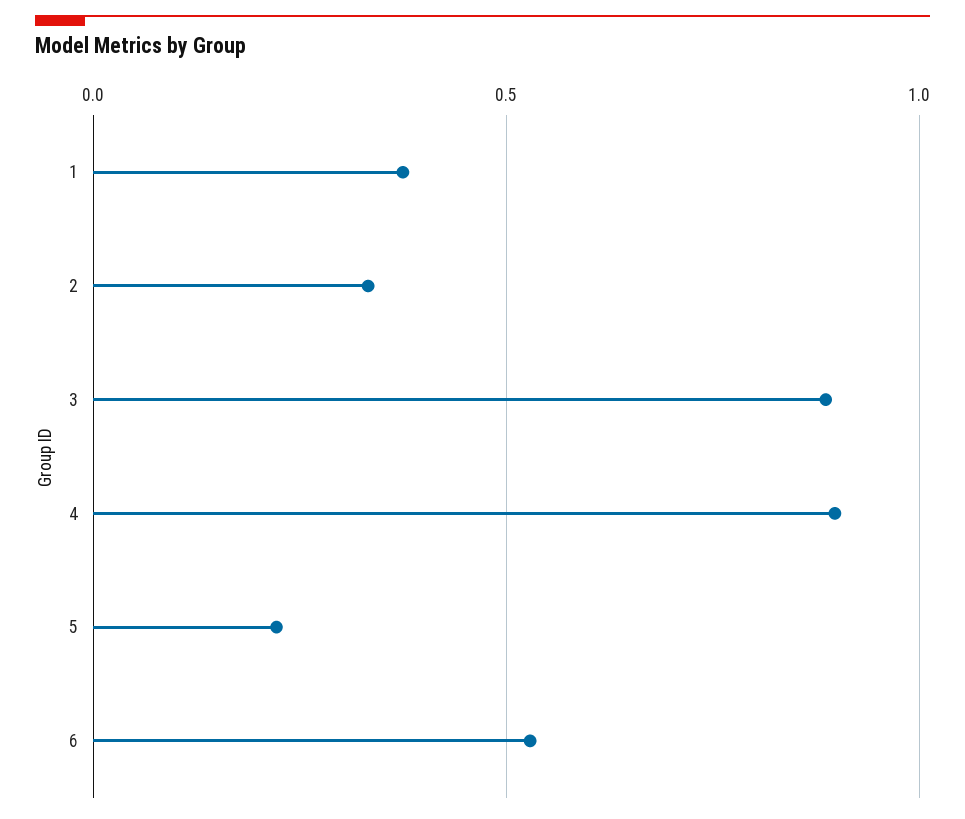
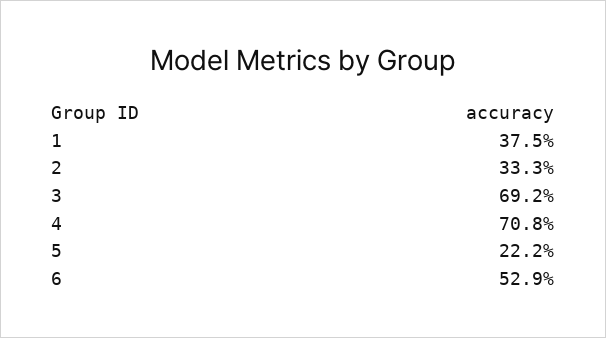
3: 0.9 -> 0.692
4: 0.9 -> 0.708

